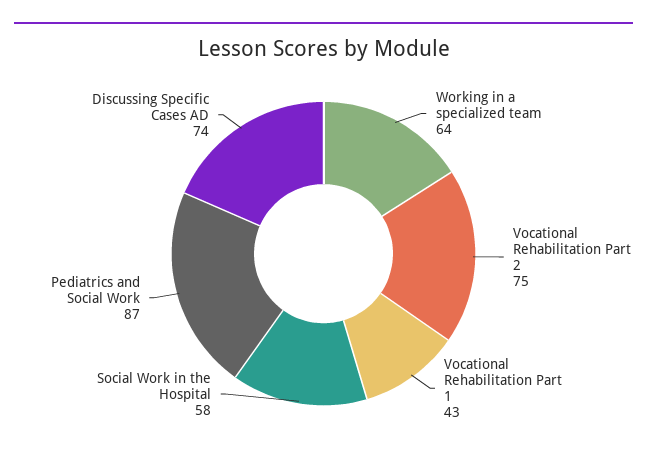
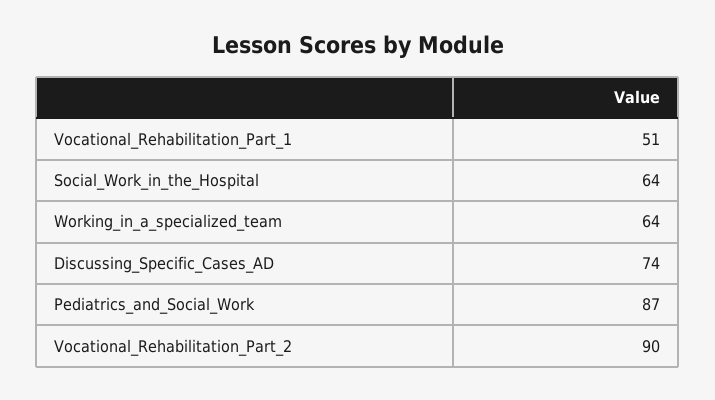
Vocational Rehabilitation Part 2: 75 -> 90
Vocational Rehabilitation Part 1: 43 -> 51
Social Work in the Hospital: 58 -> 64

